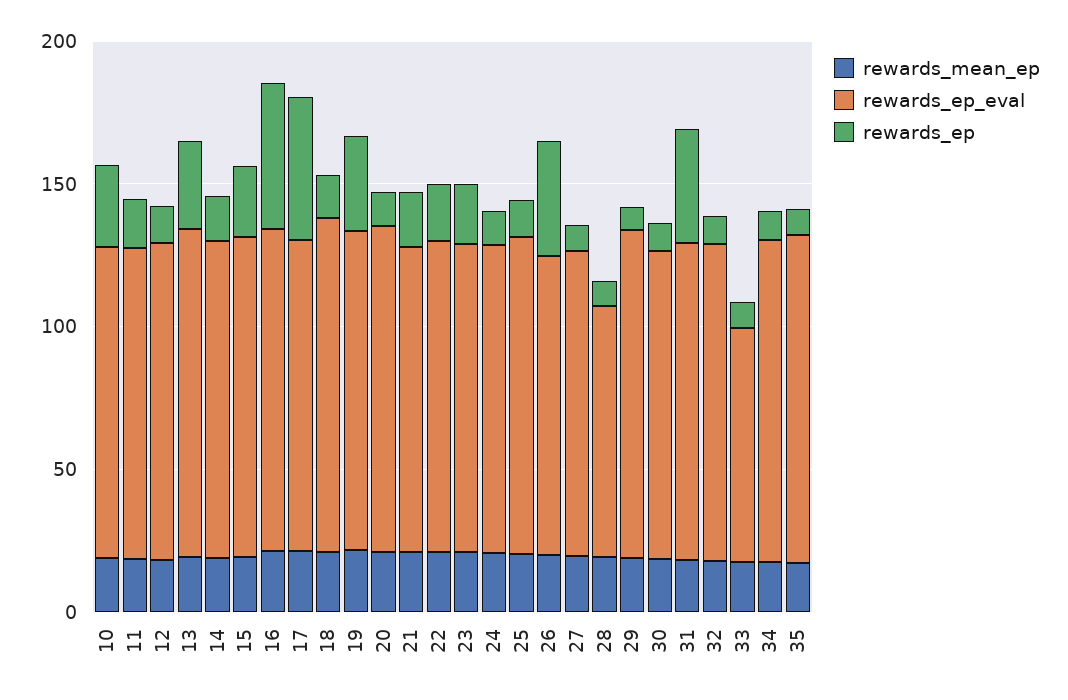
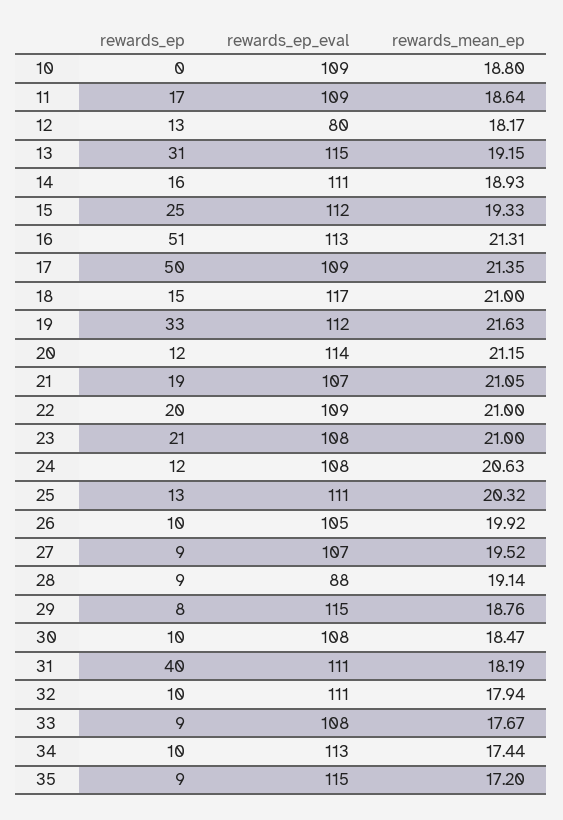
rewards_ep, 10: 30 -> 0
rewards_ep_eval, 12: 110 -> 80
rewards_ep, 26: 40 -> 10
rewards_ep_eval, 33: 80 -> 108

